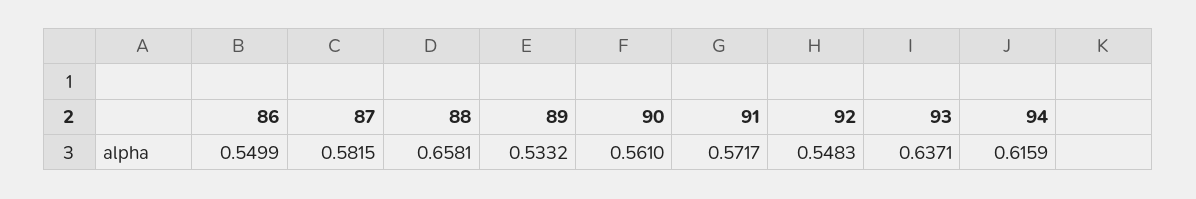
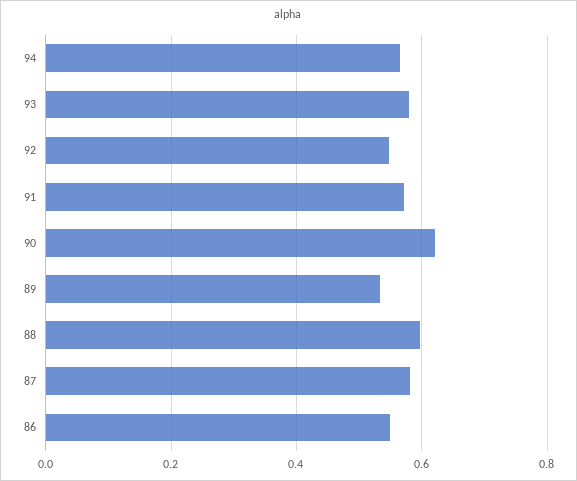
88: 0.6581 -> 0.6
90: 0.561 -> 0.62
93: 0.6371 -> 0.58
94: 0.6159 -> 0.56

